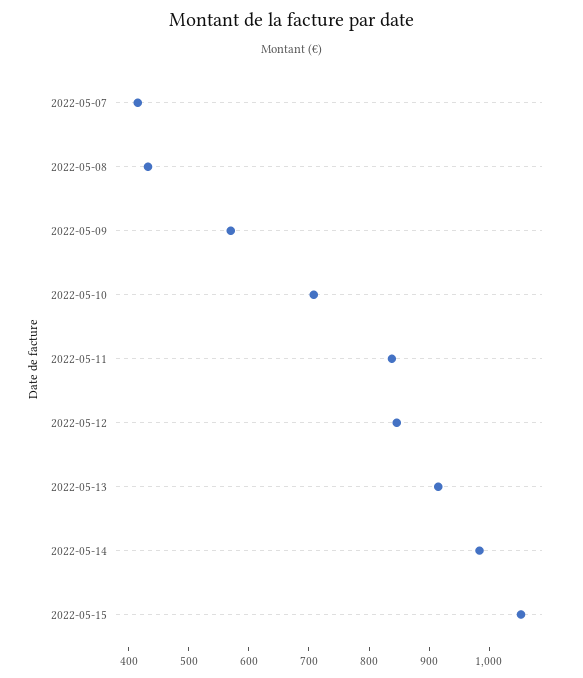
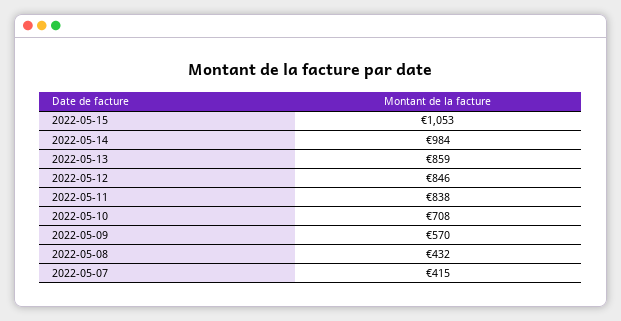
2022-05-13: 920 -> 859

